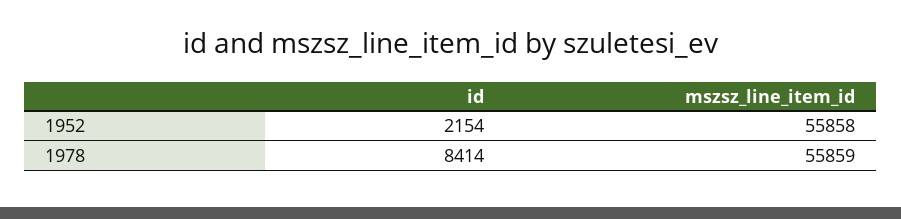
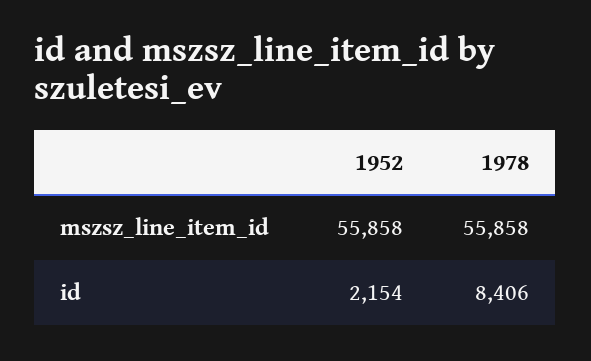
id, 1978: 8414 -> 8406
mszsz_line_item_id, 1978: 55859 -> 55858

